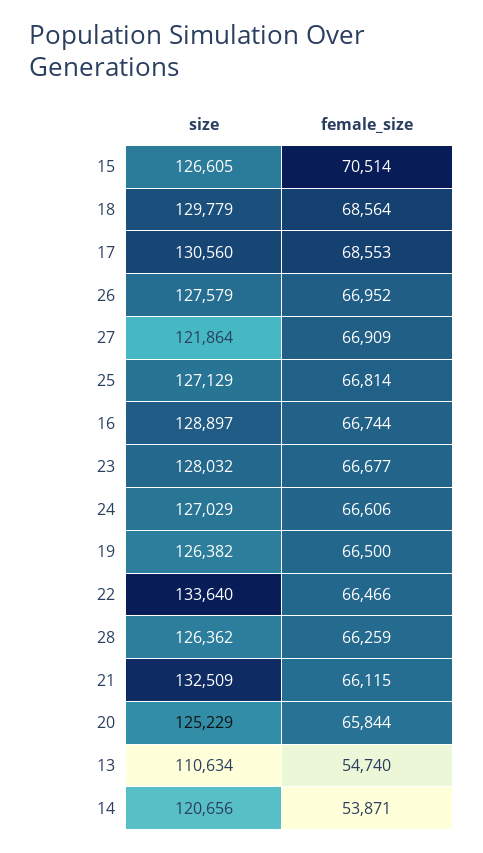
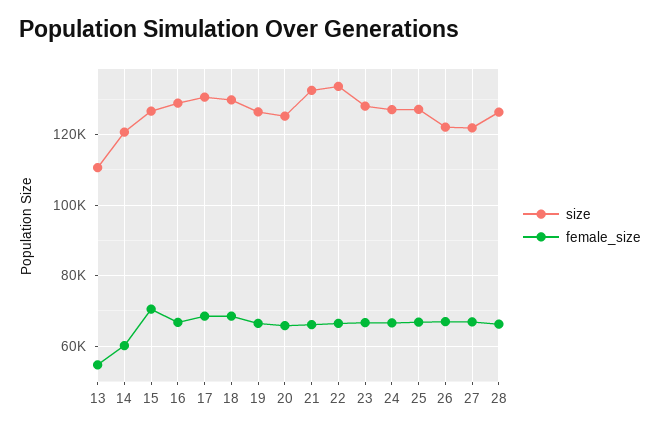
size, 26: 127579 -> 122000
female_size, 14: 53871 -> 60000

